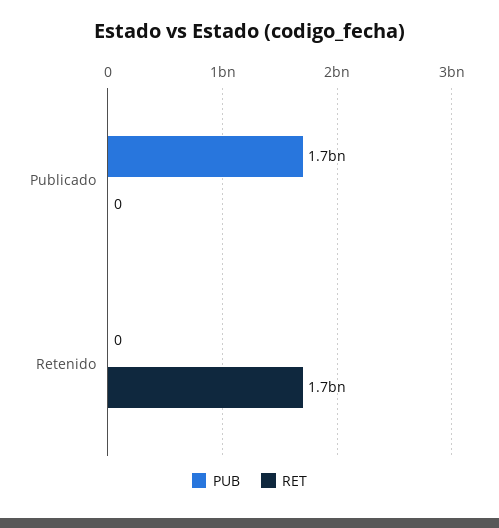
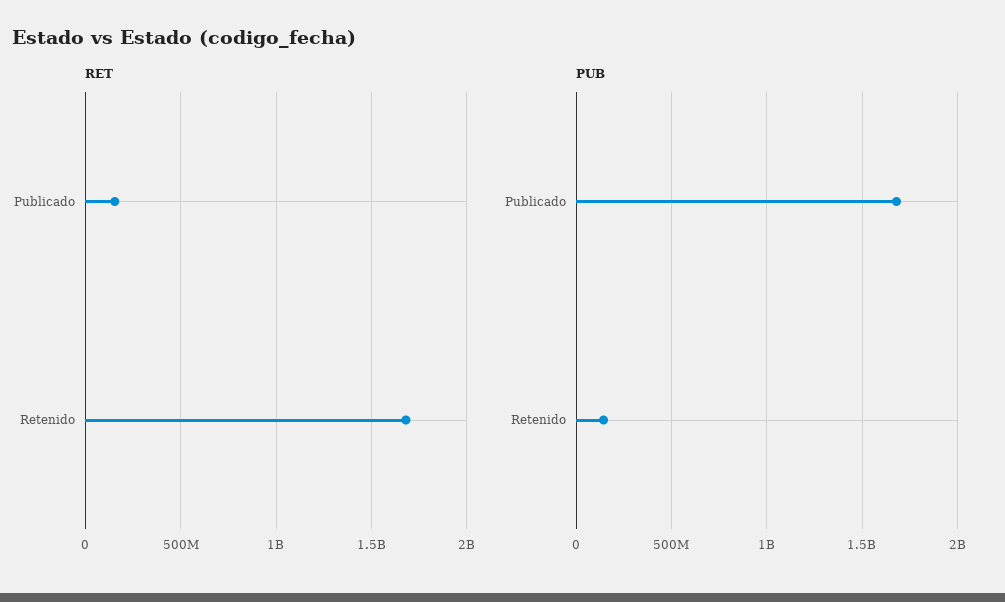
RET, Publicado: 0 -> 150000000
PUB, Retenido: 0 -> 150000000

